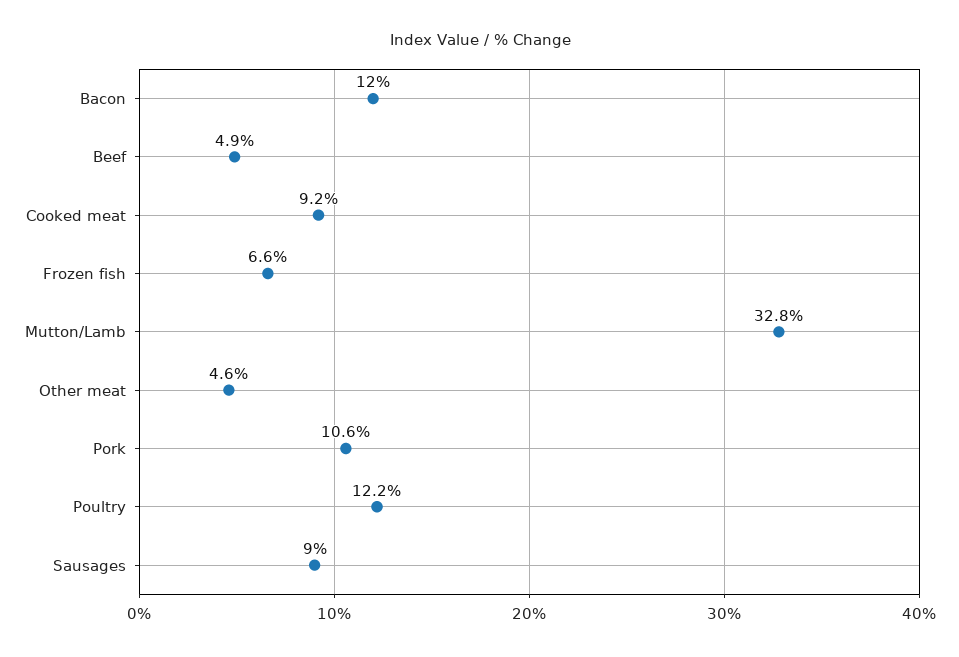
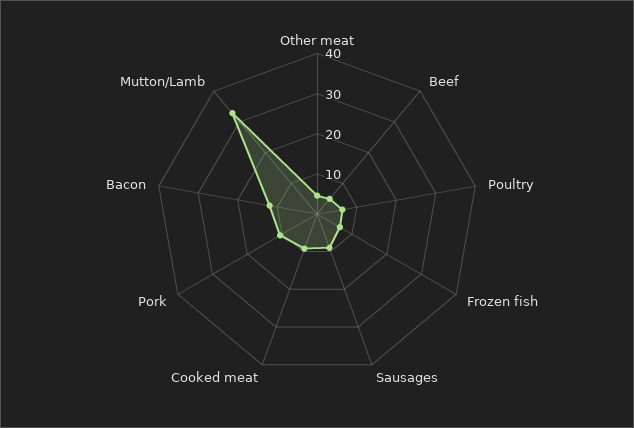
Poultry: 12.2 -> 6

